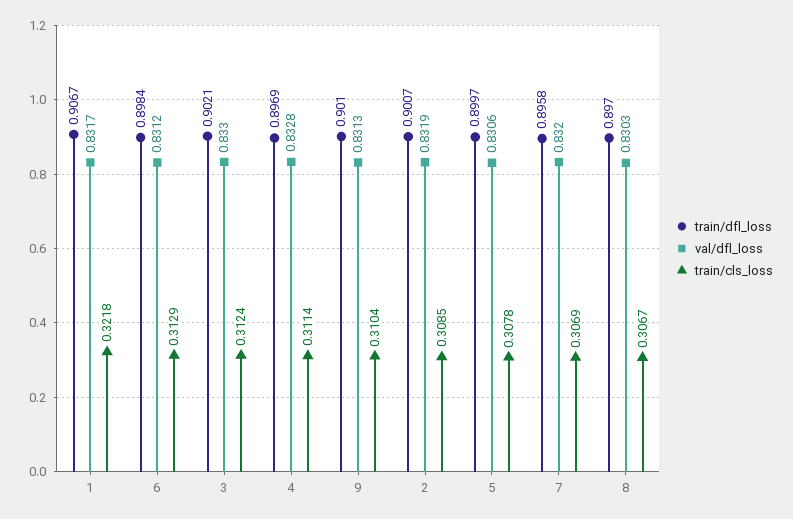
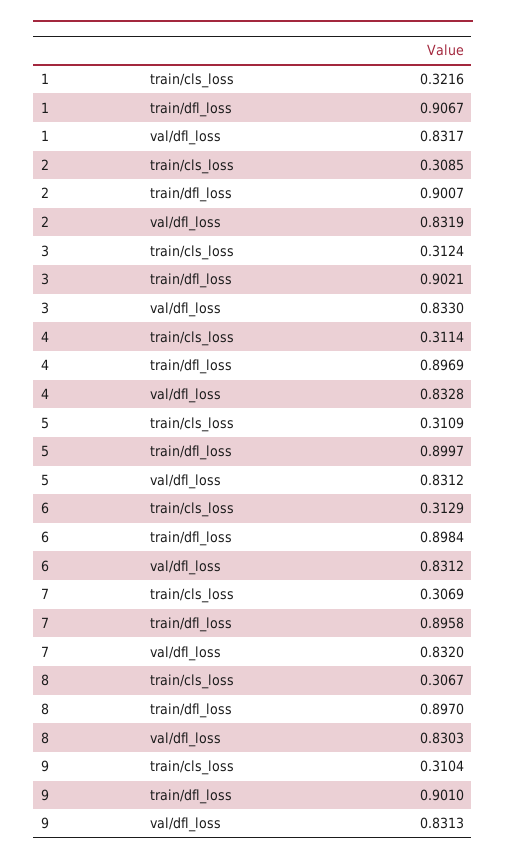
train/cls_loss, 1: 0.3218 -> 0.3216
val/dfl_loss, 5: 0.8306 -> 0.8312
train/cls_loss, 5: 0.3078 -> 0.3109

